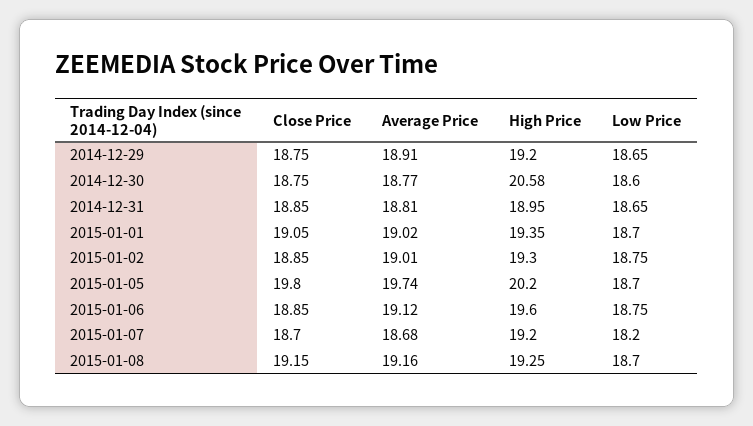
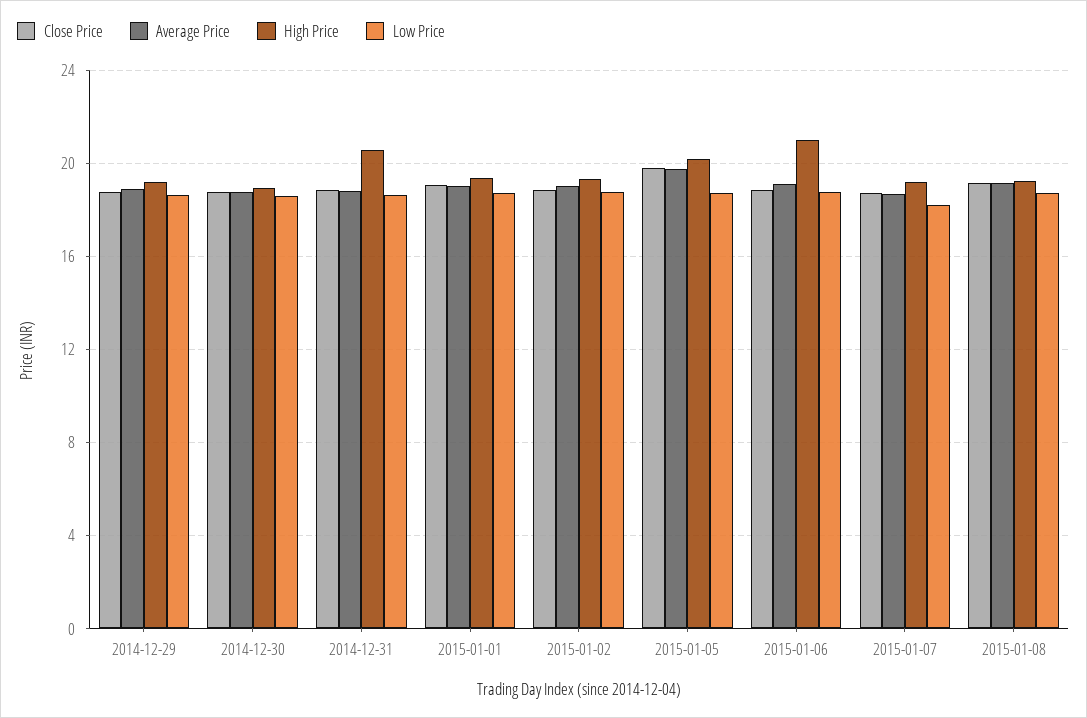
High Price, 2014-12-30: 20.58 -> 19
High Price, 2014-12-31: 18.95 -> 20.5
High Price, 2015-01-06: 19.6 -> 21

